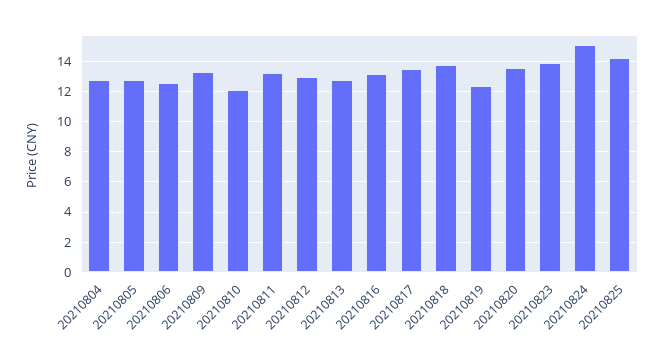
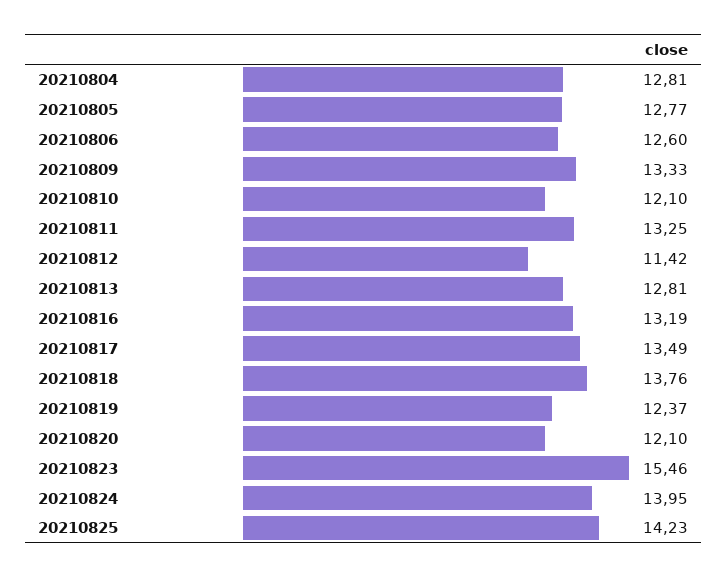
20210812: 13 -> 11.42
20210820: 13.5 -> 12.1
20210823: 14 -> 15.46
20210824: 15 -> 13.95

